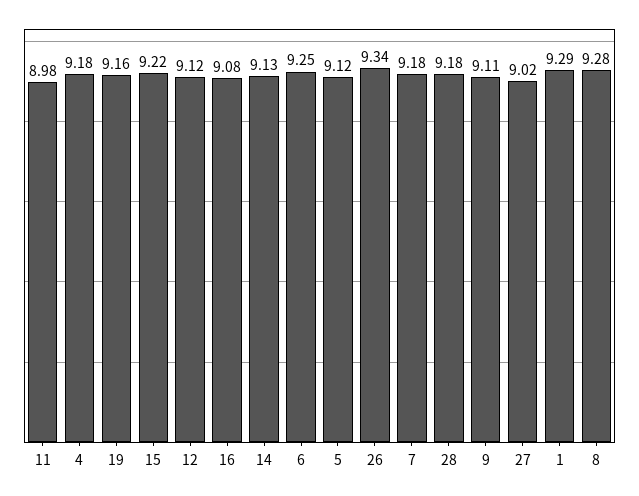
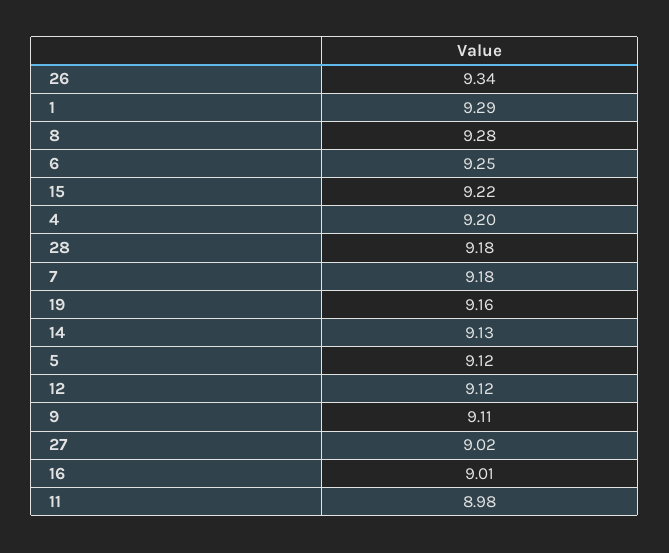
4: 9.18 -> 9.2
16: 9.08 -> 9.01

